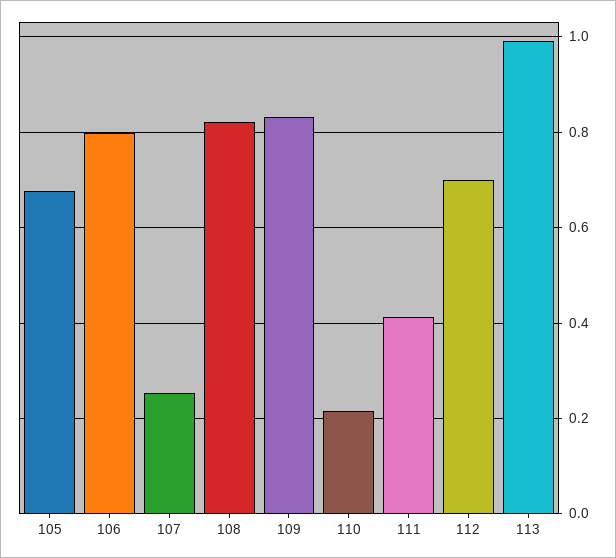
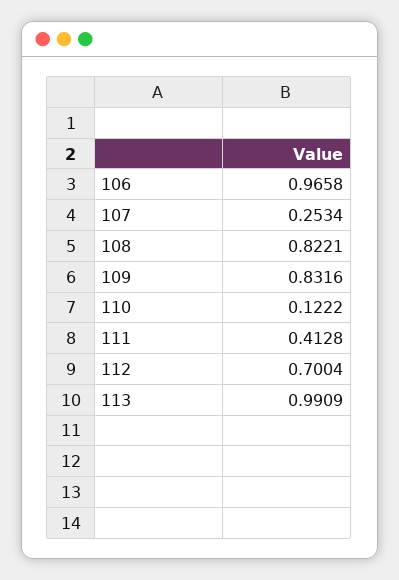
105: 0.68 -> none
106: 0.8 -> 0.9658
110: 0.22 -> 0.1222

